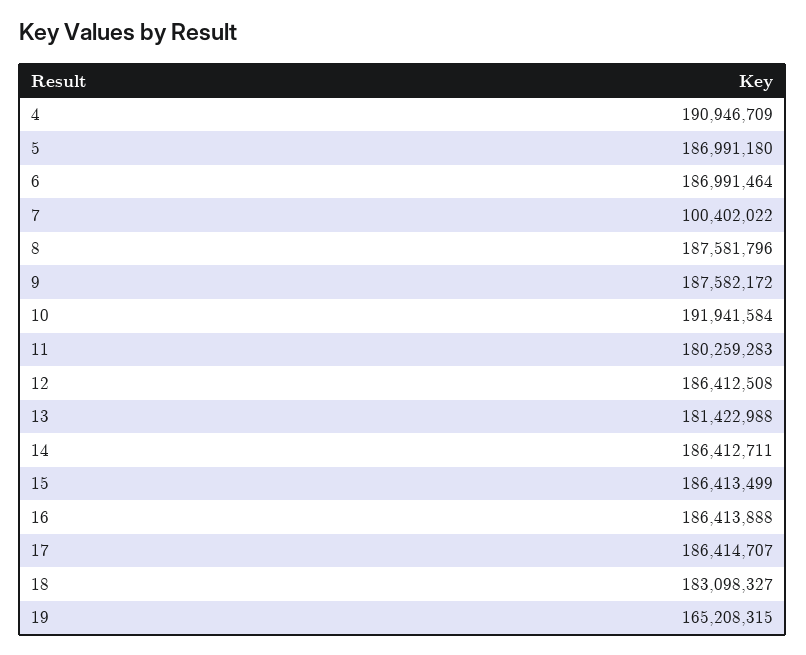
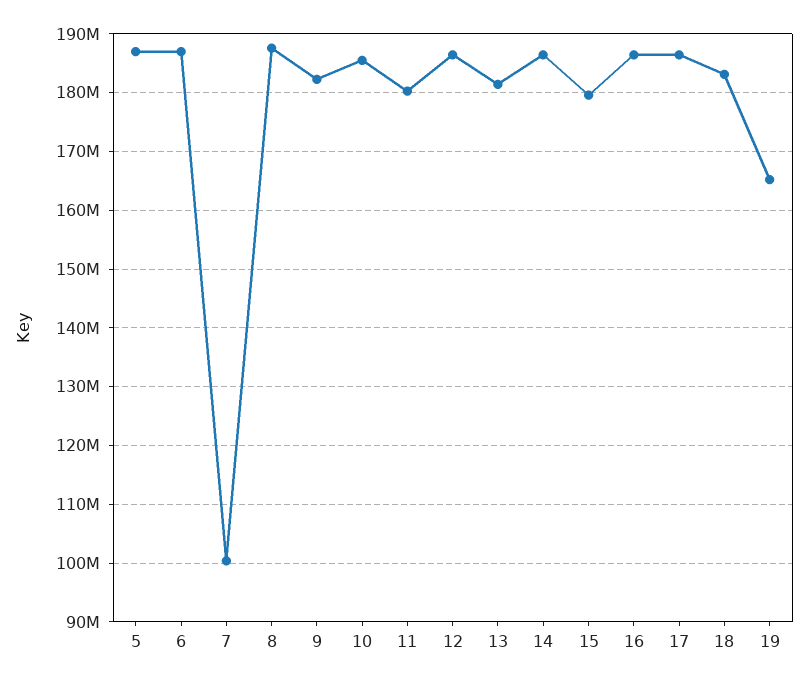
4: 190946709 -> none
9: 187582172 -> 182000000
10: 191941584 -> 186000000
15: 186413499 -> 180000000

